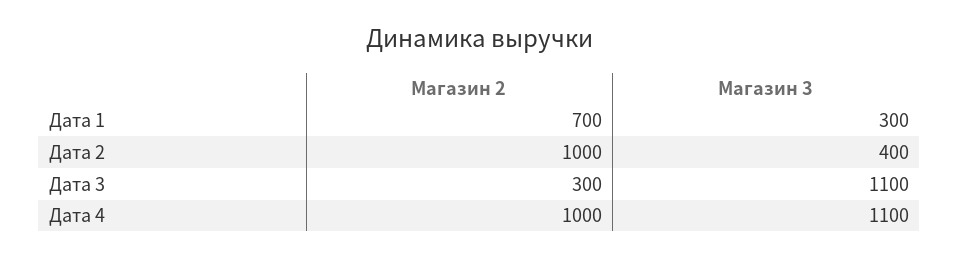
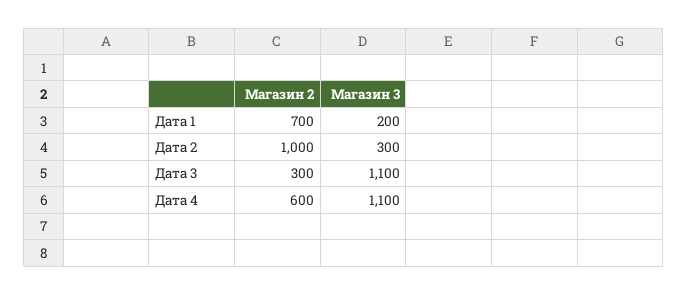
Магазин 3, Дата 1: 300 -> 200
Магазин 3, Дата 2: 400 -> 300
Магазин 2, Дата 4: 1000 -> 600

